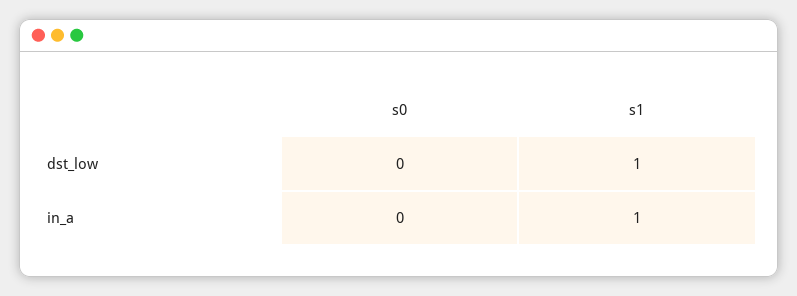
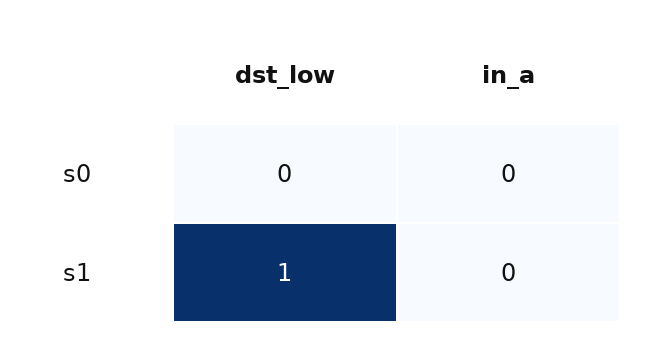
s1, in_a: 1 -> 0

